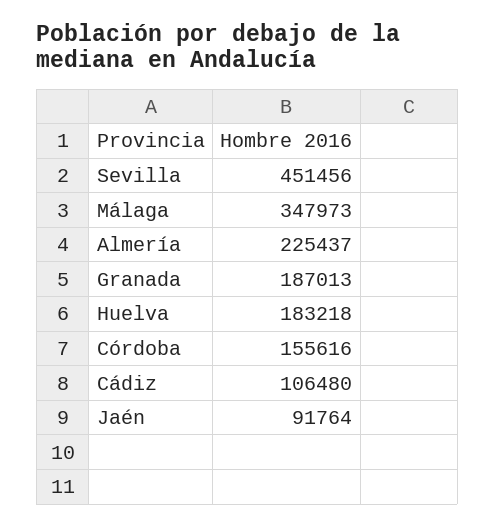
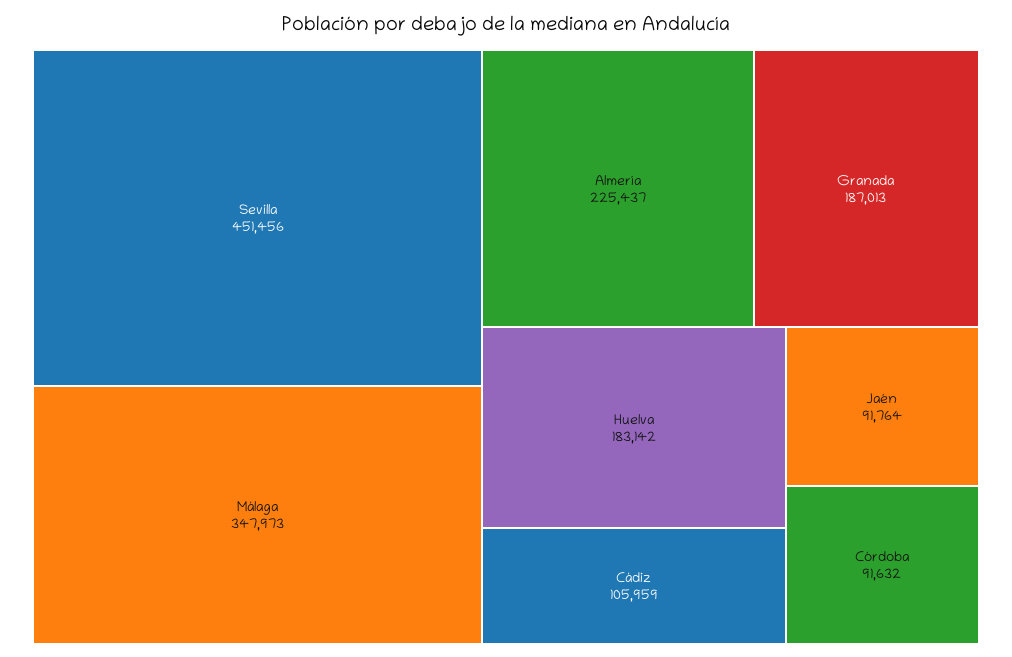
Huelva: 183218 -> 183142
Córdoba: 155616 -> 91632
Cádiz: 106480 -> 105959

